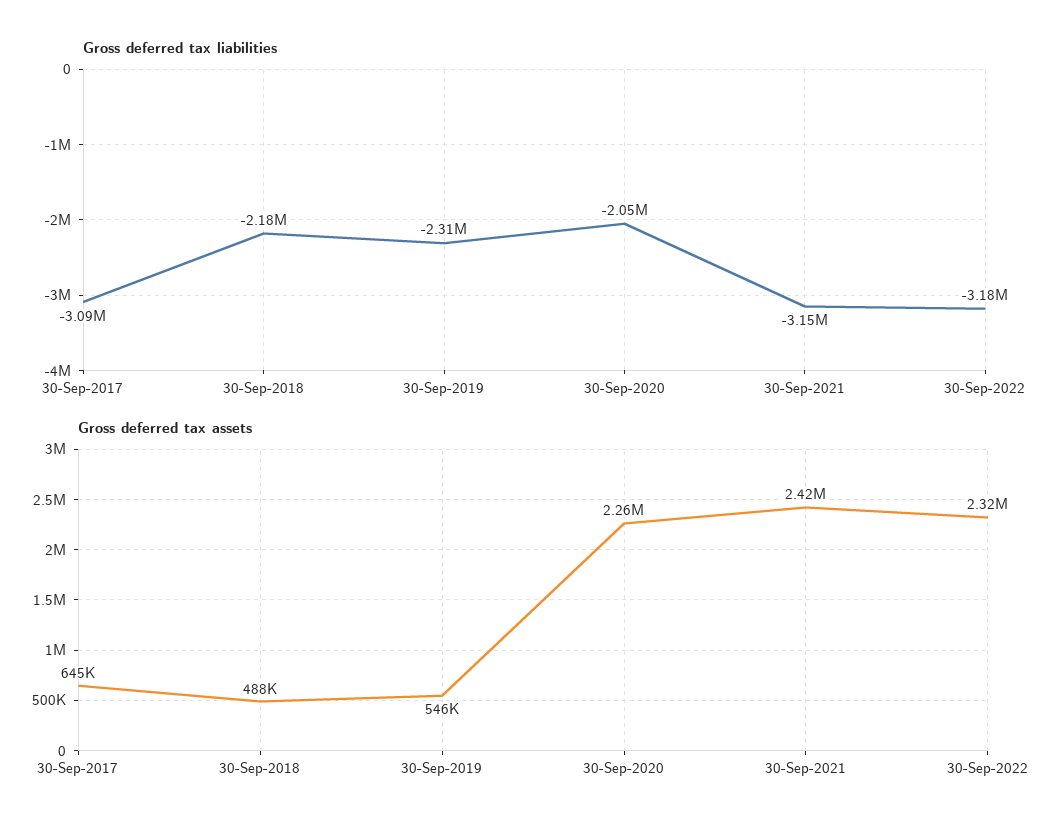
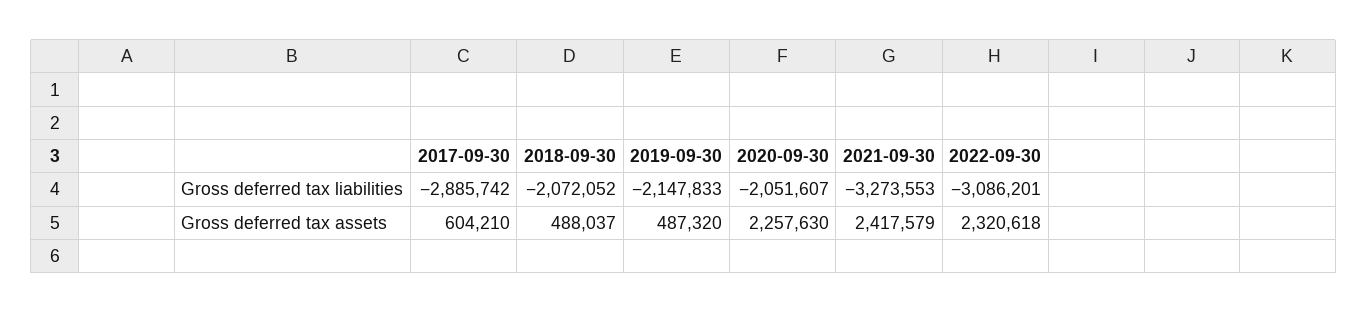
Gross deferred tax liabilities, 30-Sep-2017: -3090000 -> -2885742
Gross deferred tax liabilities, 30-Sep-2018: -2180000 -> -2072052
Gross deferred tax liabilities, 30-Sep-2019: -2310000 -> -2147833
Gross deferred tax liabilities, 30-Sep-2021: -3150000 -> -3273553
Gross deferred tax liabilities, 30-Sep-2022: -3180000 -> -3086201
Gross deferred tax assets, 30-Sep-2017: 645000 -> 604210
Gross deferred tax assets, 30-Sep-2019: 546000 -> 487320

